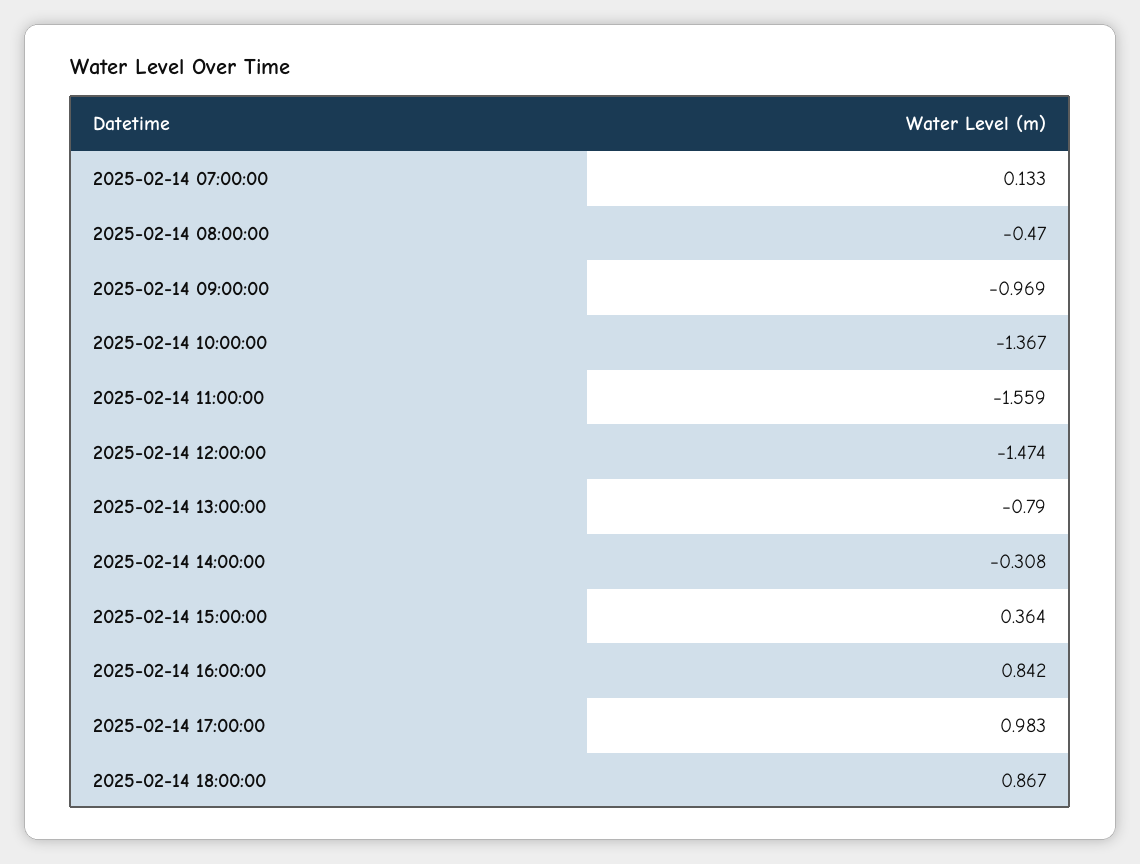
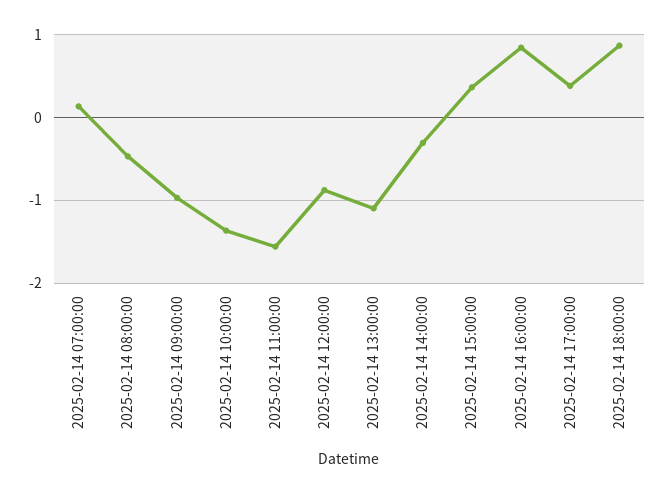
2025-02-14 12:00:00: -1.474 -> -0.9
2025-02-14 13:00:00: -0.79 -> -1.1
2025-02-14 17:00:00: 0.983 -> 0.4

